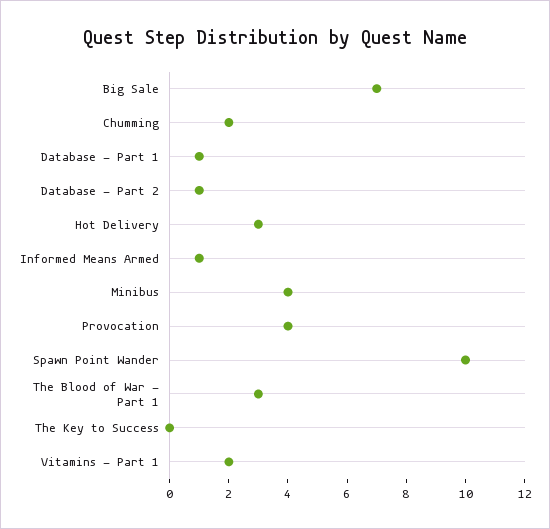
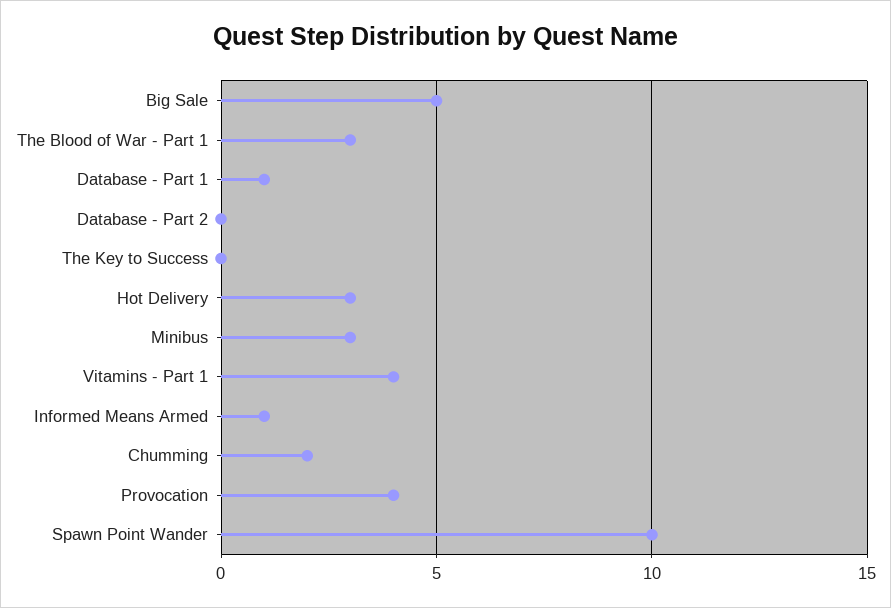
Big Sale: 7 -> 5
Database - Part 2: 1 -> 0
Minibus: 4 -> 3
Vitamins - Part 1: 2 -> 4

